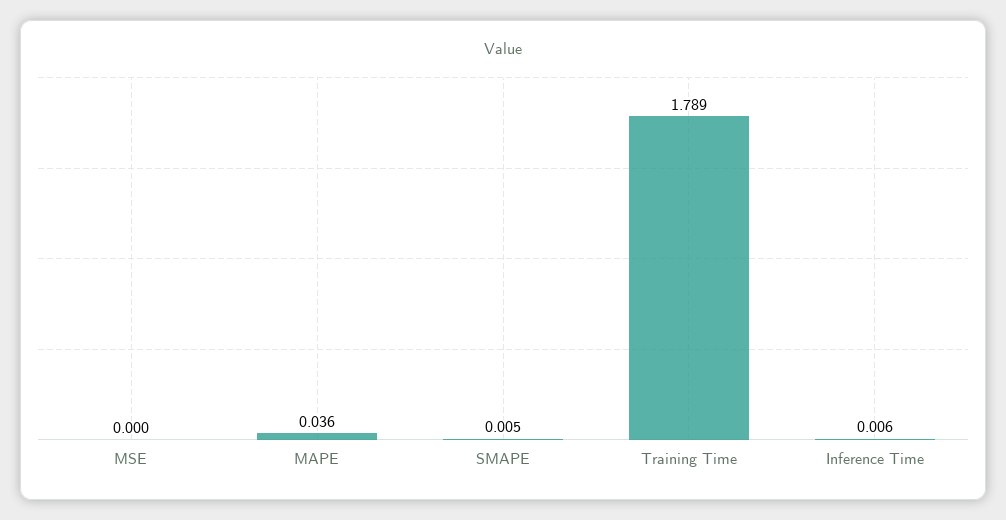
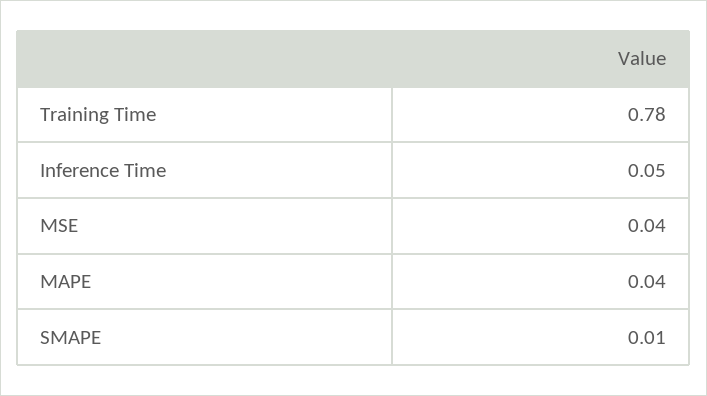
MSE: 0 -> 0.04
Training Time: 1.789 -> 0.78
Inference Time: 0.006 -> 0.05

